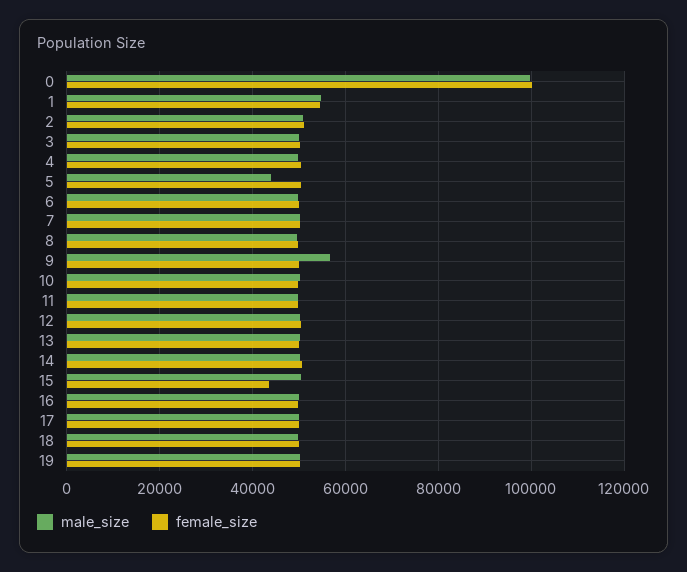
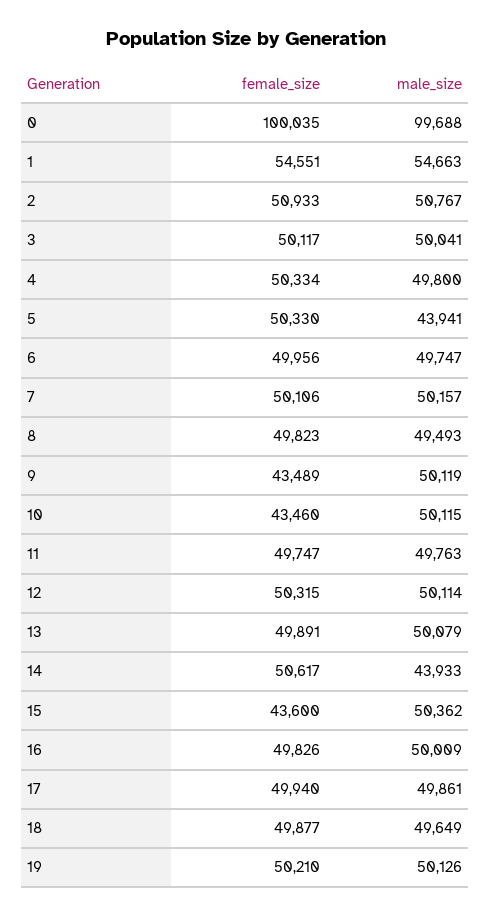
male_size, 9: 56000 -> 50119
female_size, 9: 50000 -> 43489
female_size, 10: 50000 -> 43460
male_size, 14: 50000 -> 43933

